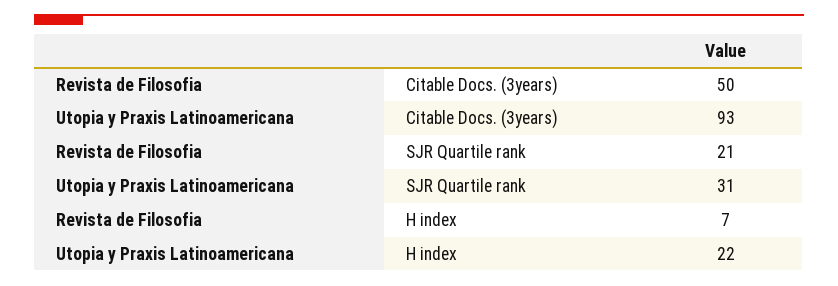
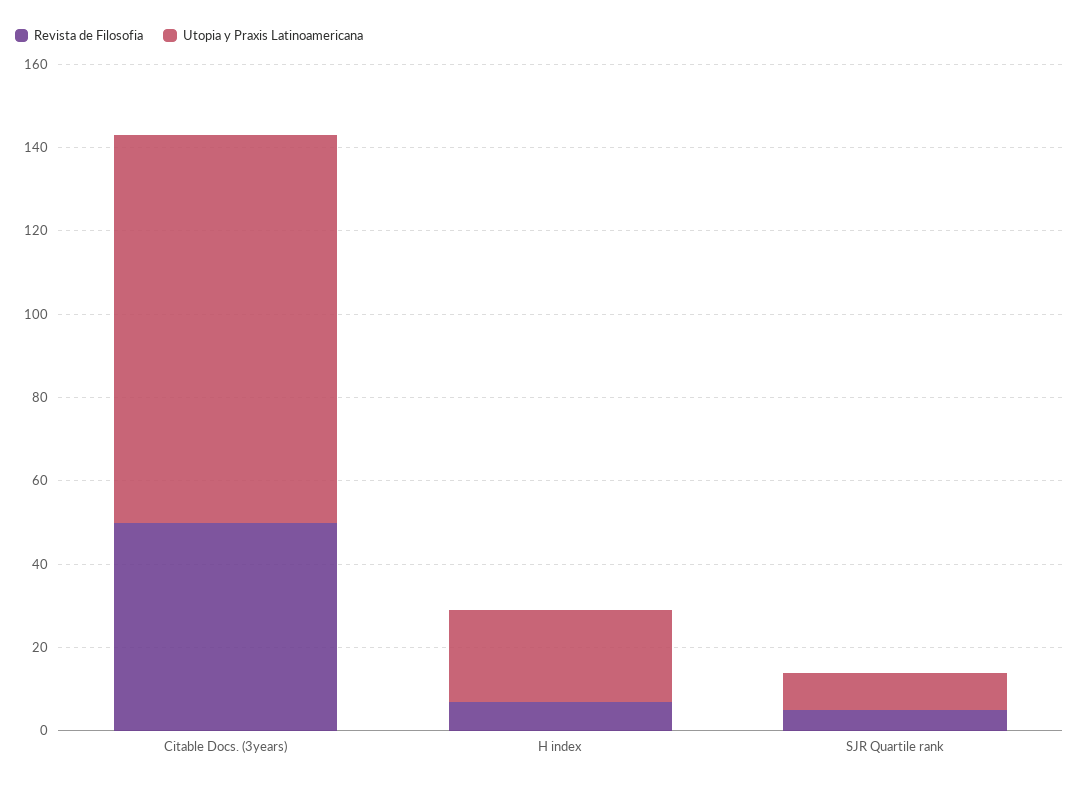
Revista de Filosofia, SJR Quartile rank: 21 -> 5
Utopia y Praxis Latinoamericana, SJR Quartile rank: 31 -> 10

